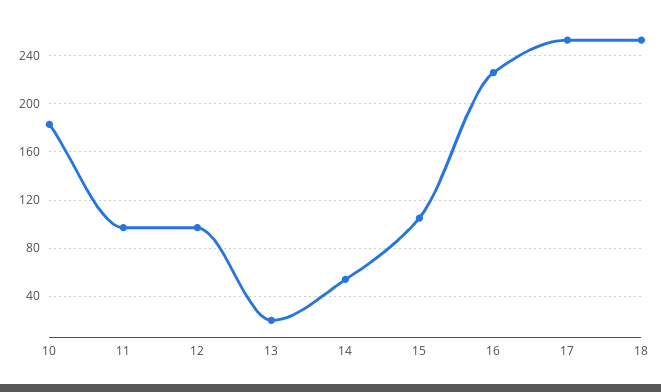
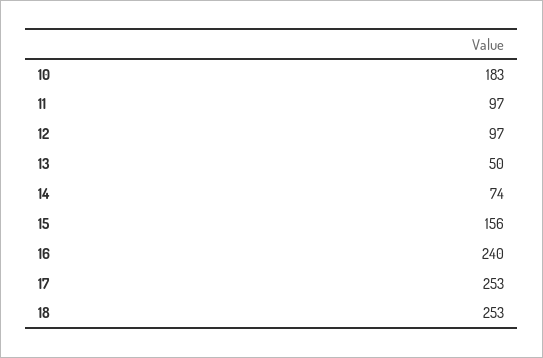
13: 20 -> 50
14: 55 -> 74
15: 105 -> 156
16: 225 -> 240

